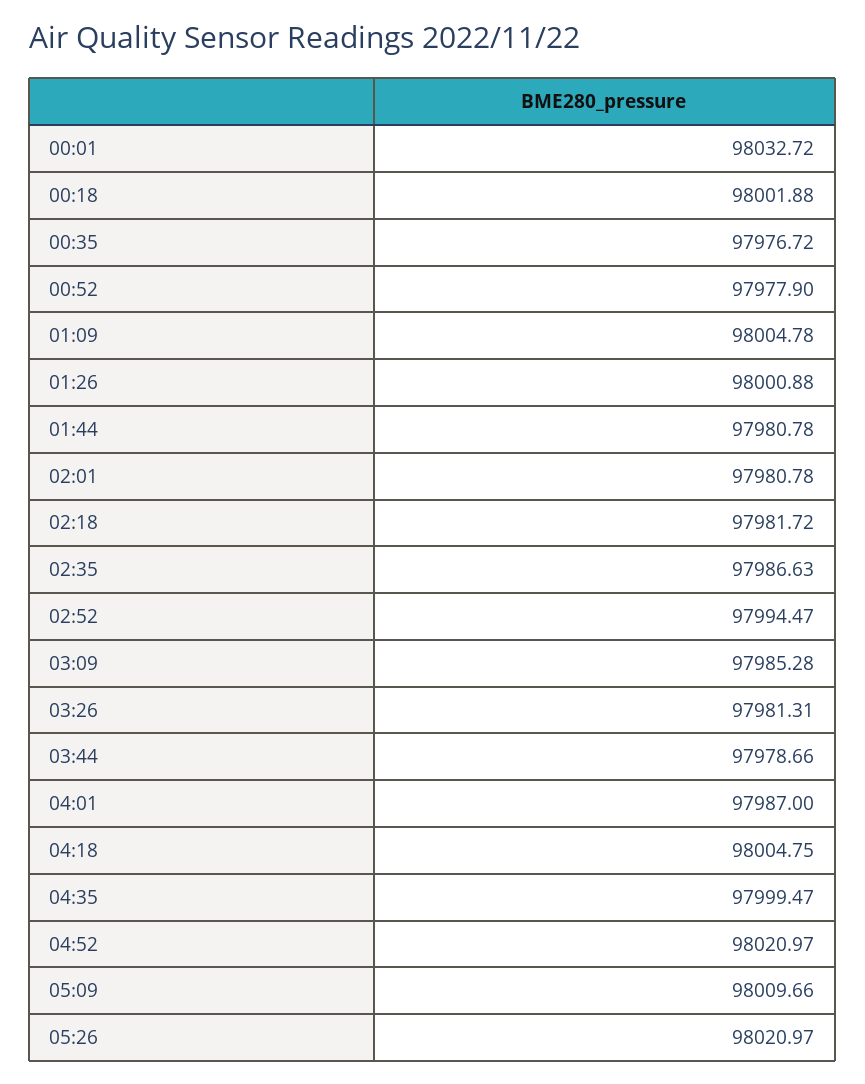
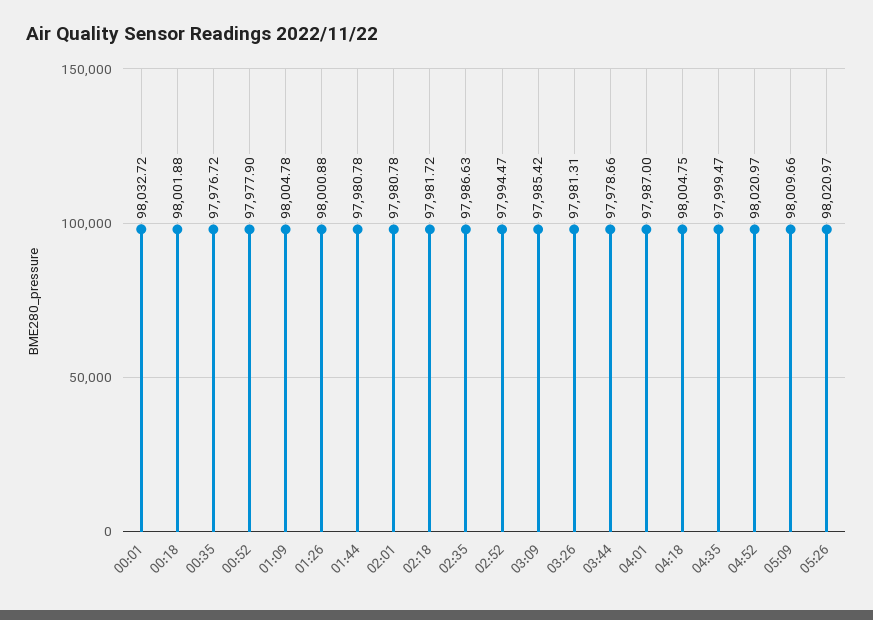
03:09: 97985.28 -> 97985.42

